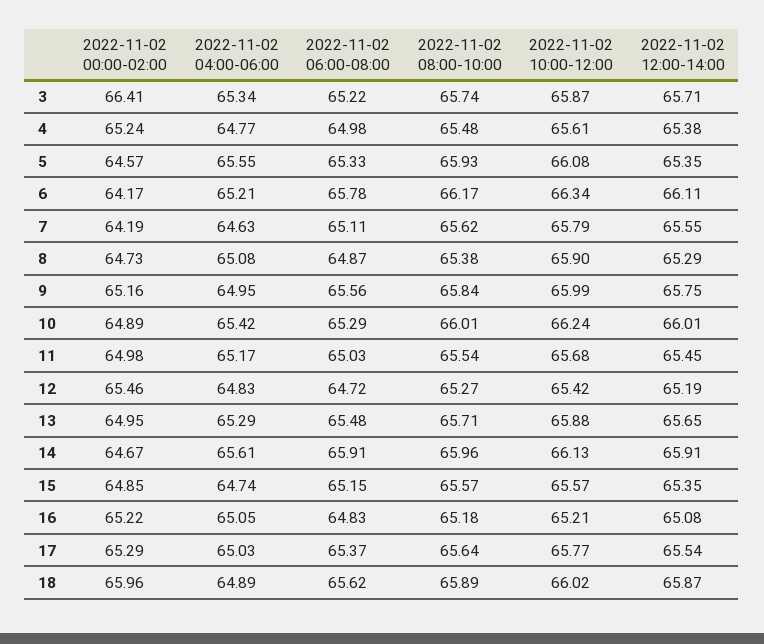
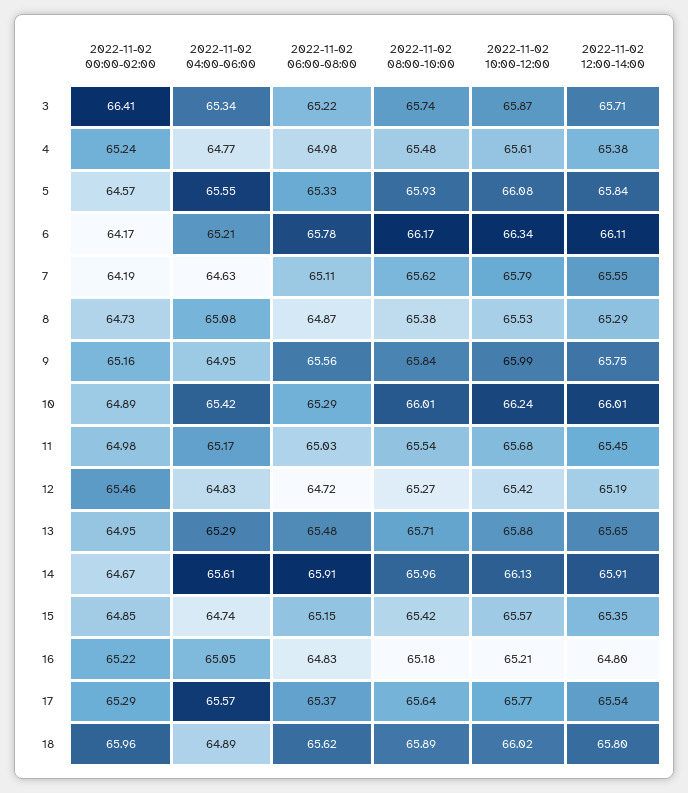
2022-11-02 12:00-14:00, 5: 65.35 -> 65.84
2022-11-02 10:00-12:00, 8: 65.9 -> 65.53
2022-11-02 08:00-10:00, 15: 65.57 -> 65.42
2022-11-02 12:00-14:00, 16: 65.08 -> 64.8
2022-11-02 04:00-06:00, 17: 65.03 -> 65.57
2022-11-02 12:00-14:00, 18: 65.87 -> 65.8

